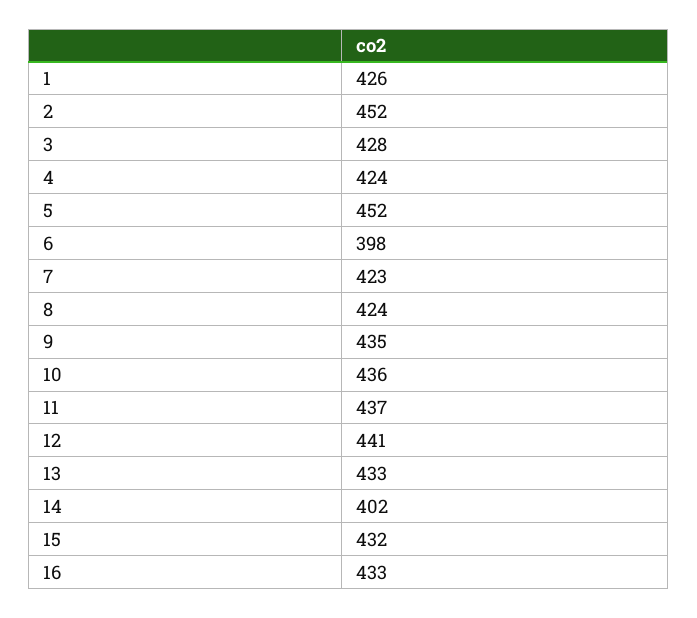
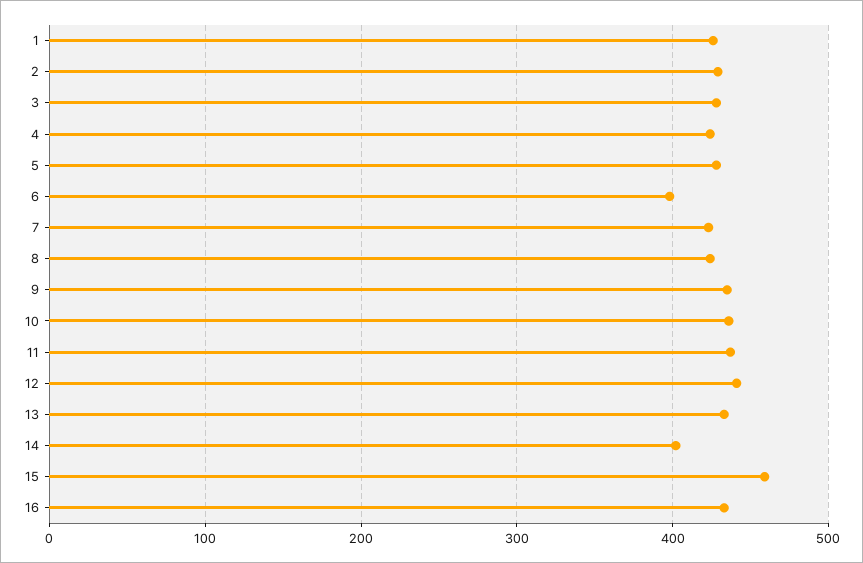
2: 452 -> 430
5: 452 -> 430
15: 432 -> 460

